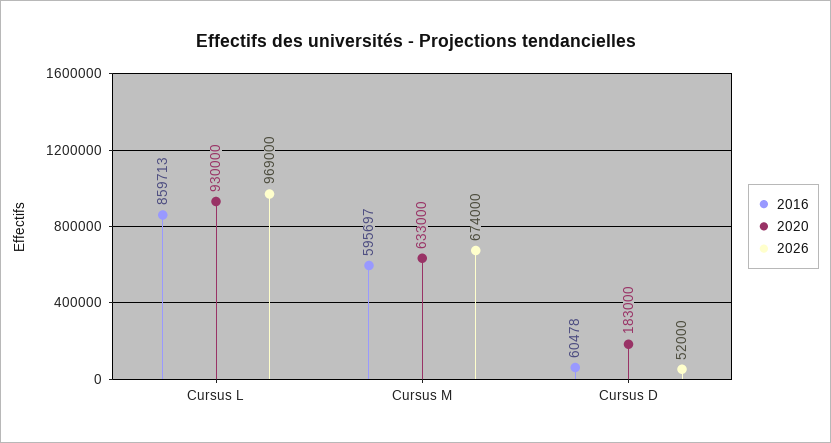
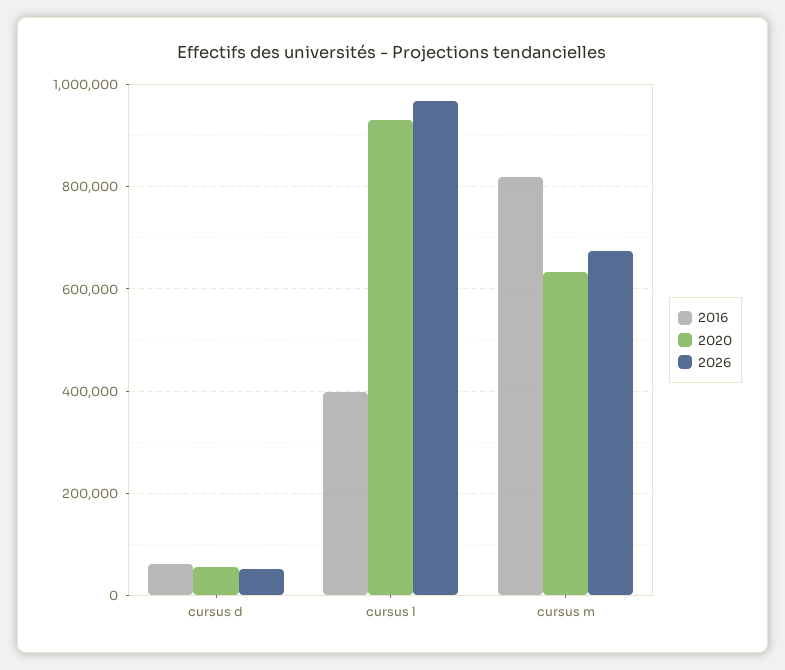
2016, Cursus L: 859713 -> 400000
2016, Cursus M: 595697 -> 820000
2020, Cursus D: 183000 -> 60000

